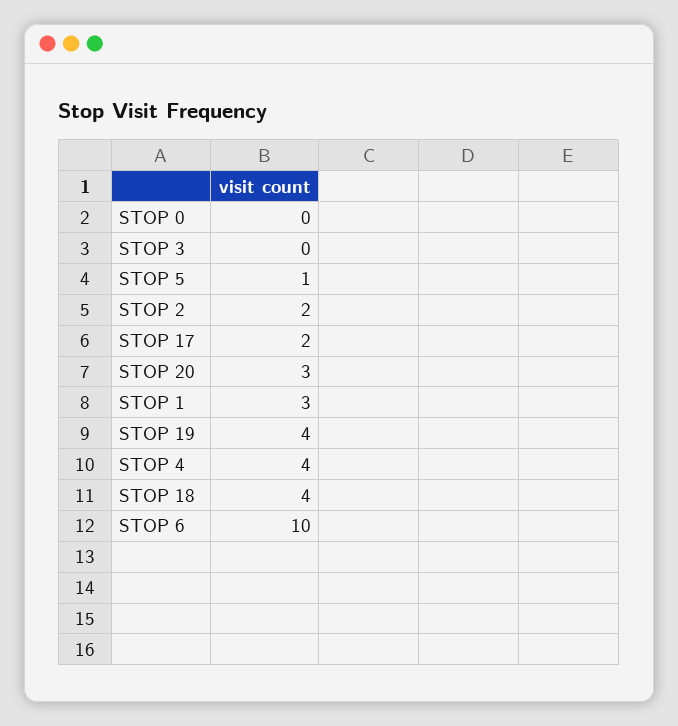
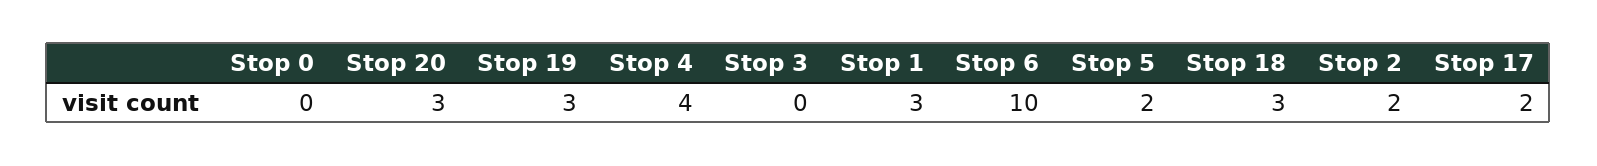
STOP 5: 1 -> 2
STOP 19: 4 -> 3
STOP 18: 4 -> 3

